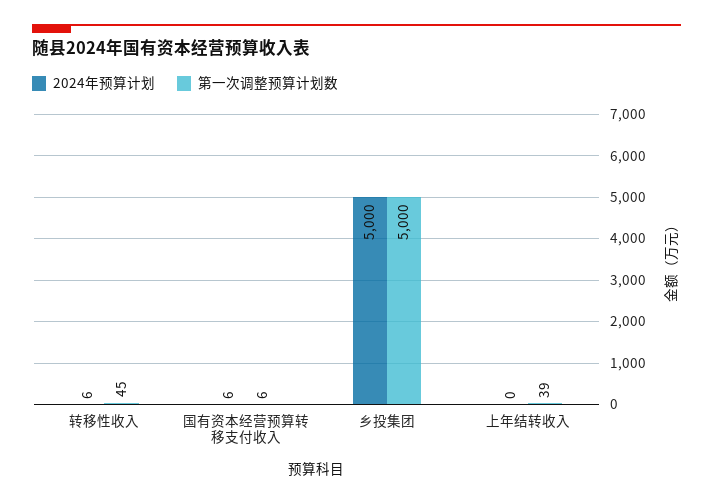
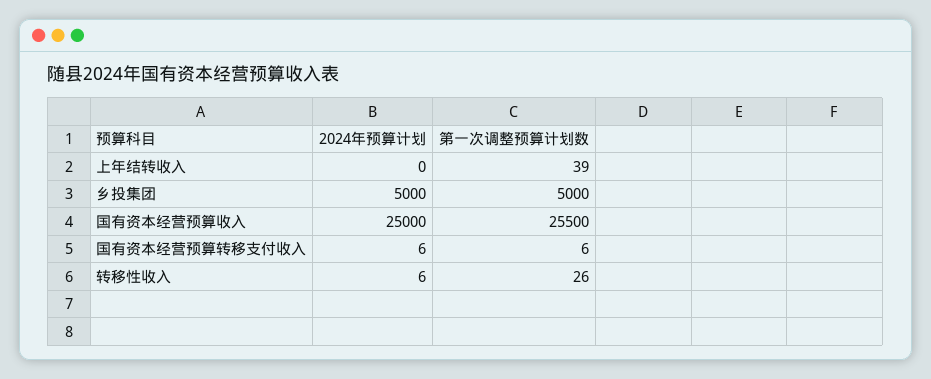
第一次调整预算计划数, 转移性收入: 45 -> 26
2024年预算计划, 国有资本经营预算收入: none -> 25000
第一次调整预算计划数, 国有资本经营预算收入: none -> 25500

